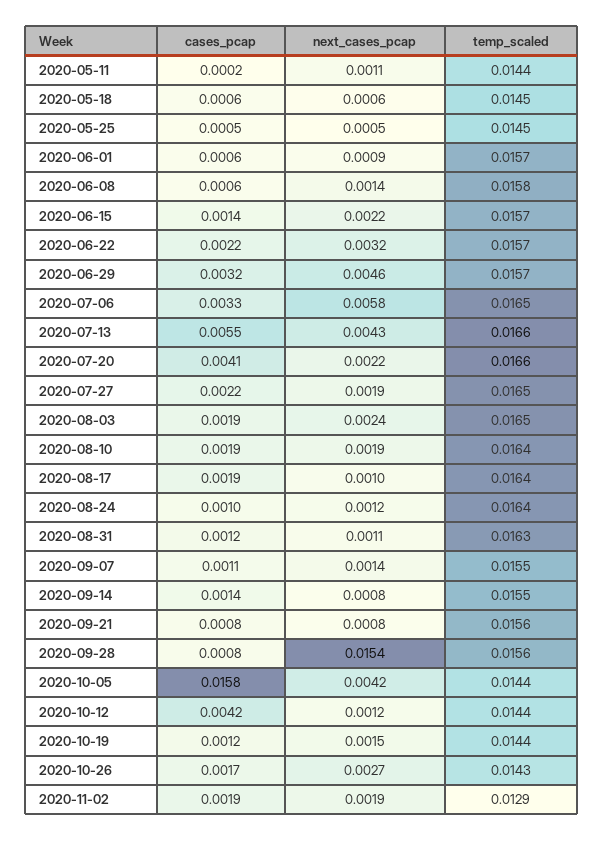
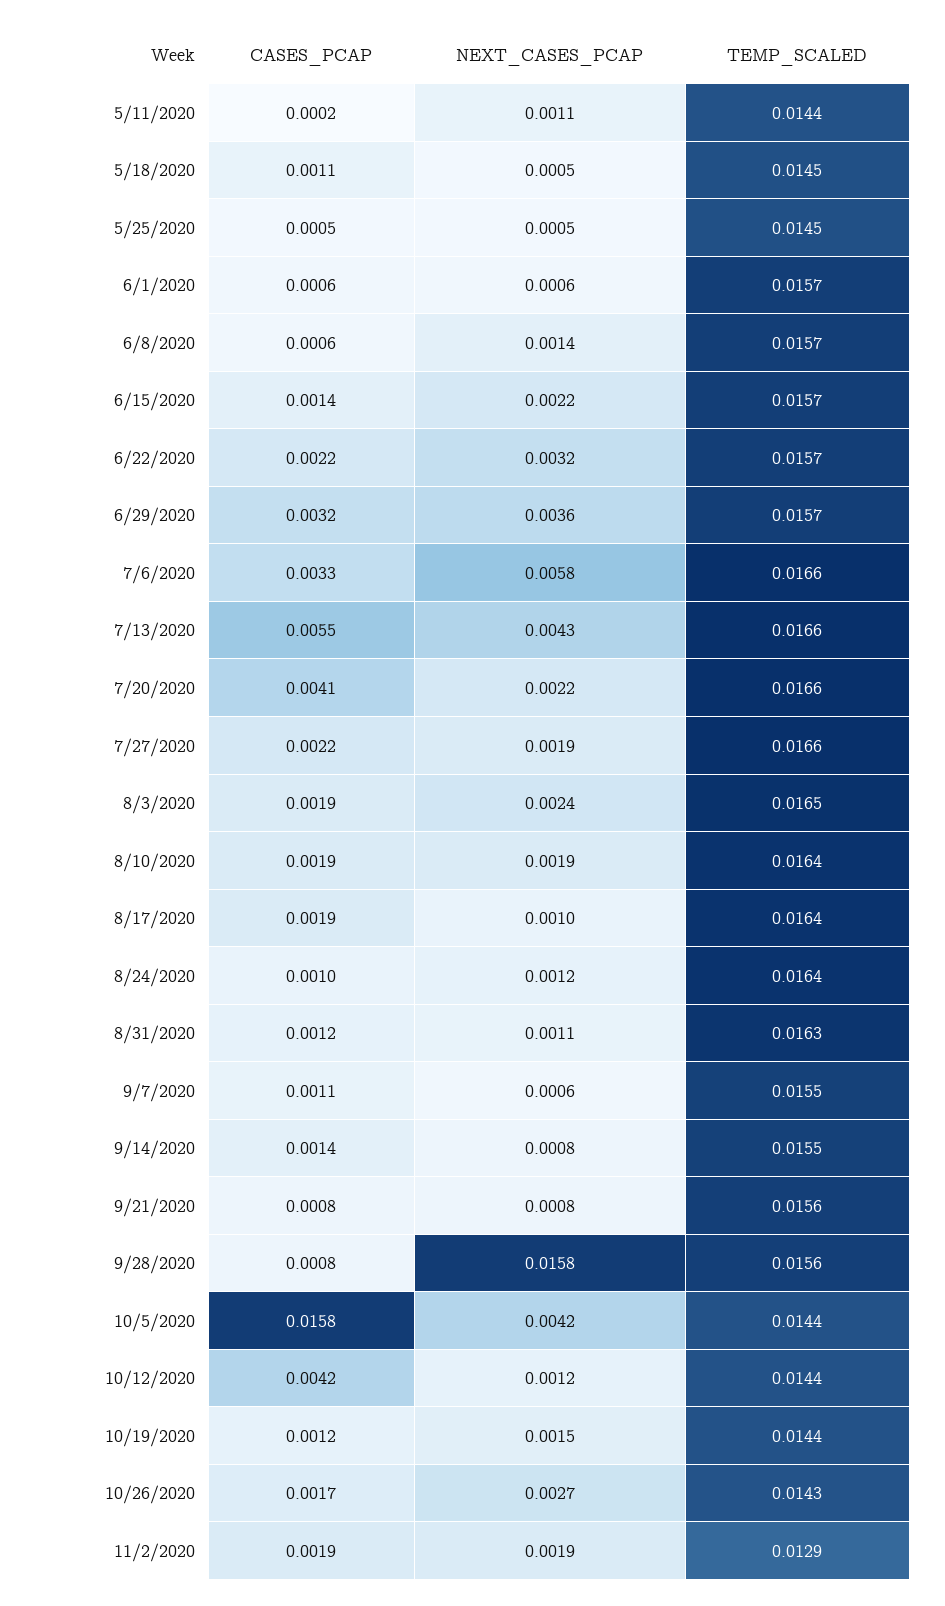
cases_pcap, 2020-05-18: 0.0006 -> 0.0011
next_cases_pcap, 2020-05-18: 0.0006 -> 0.0005
next_cases_pcap, 2020-06-01: 0.0009 -> 0.0006
temp_scaled, 2020-06-08: 0.0158 -> 0.0157
next_cases_pcap, 2020-06-29: 0.0046 -> 0.0036
temp_scaled, 2020-07-06: 0.0165 -> 0.0166
temp_scaled, 2020-07-27: 0.0165 -> 0.0166
next_cases_pcap, 2020-09-07: 0.0014 -> 0.0006
next_cases_pcap, 2020-09-28: 0.0154 -> 0.0158

